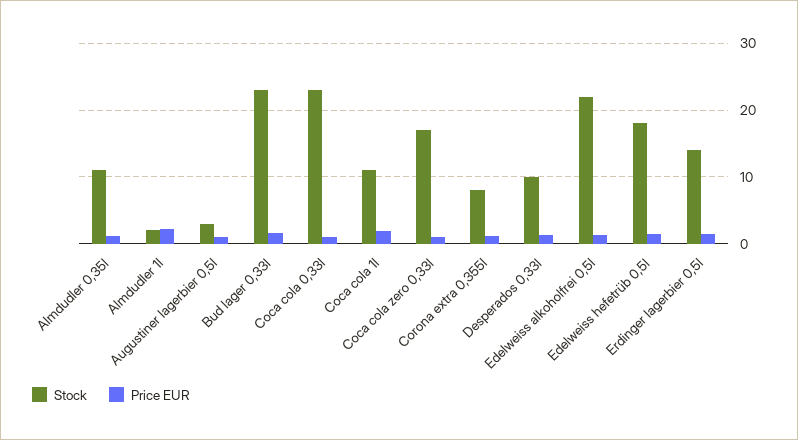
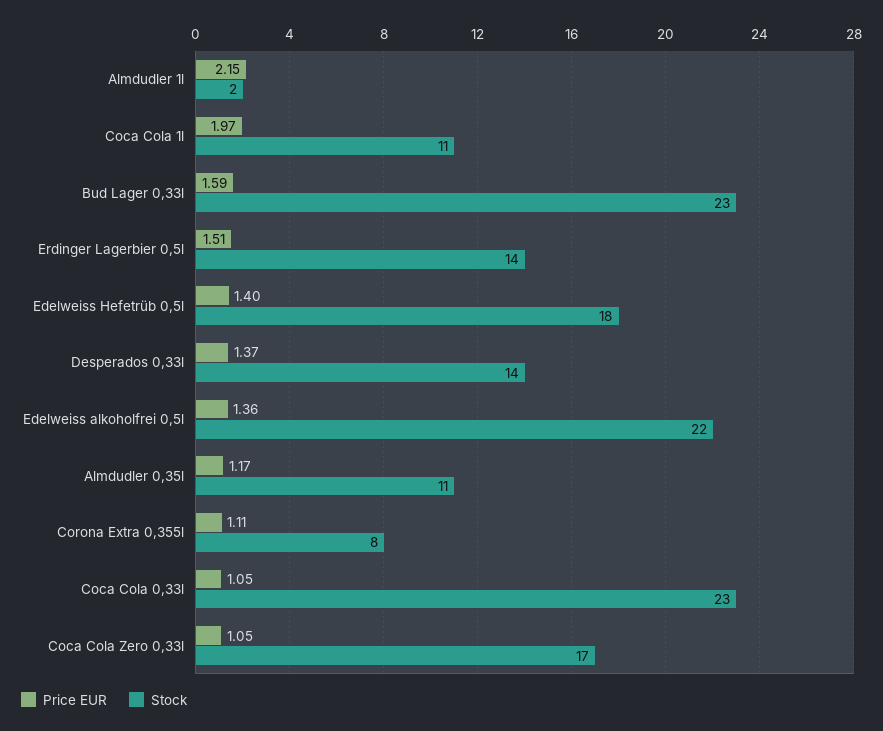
Stock, Augustiner lagerbier 0,5l: 3 -> none
Price EUR, Augustiner lagerbier 0,5l: 1 -> none
Stock, Desperados 0,33l: 10 -> 14

